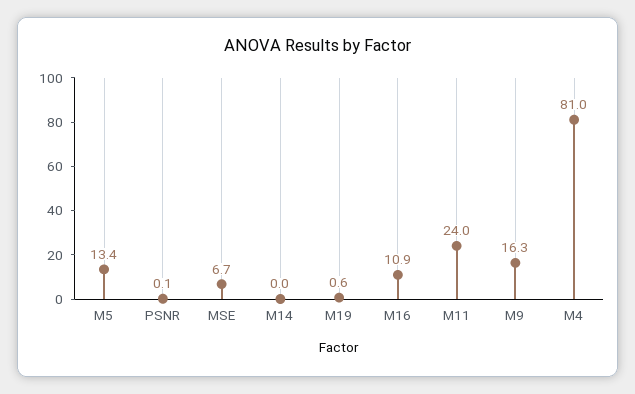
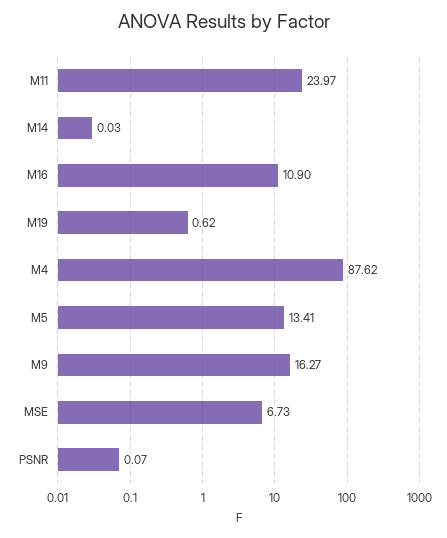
M4: 81 -> 87.62

